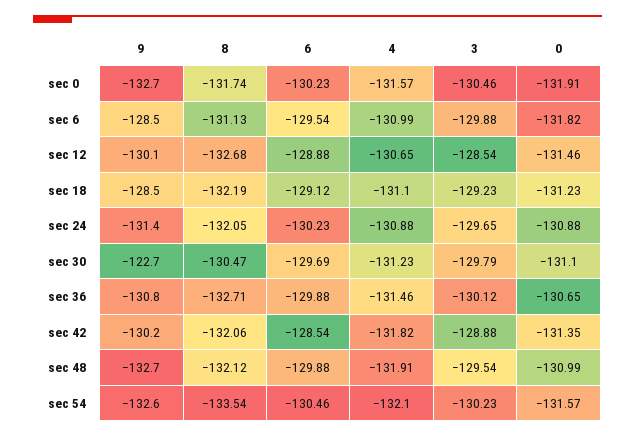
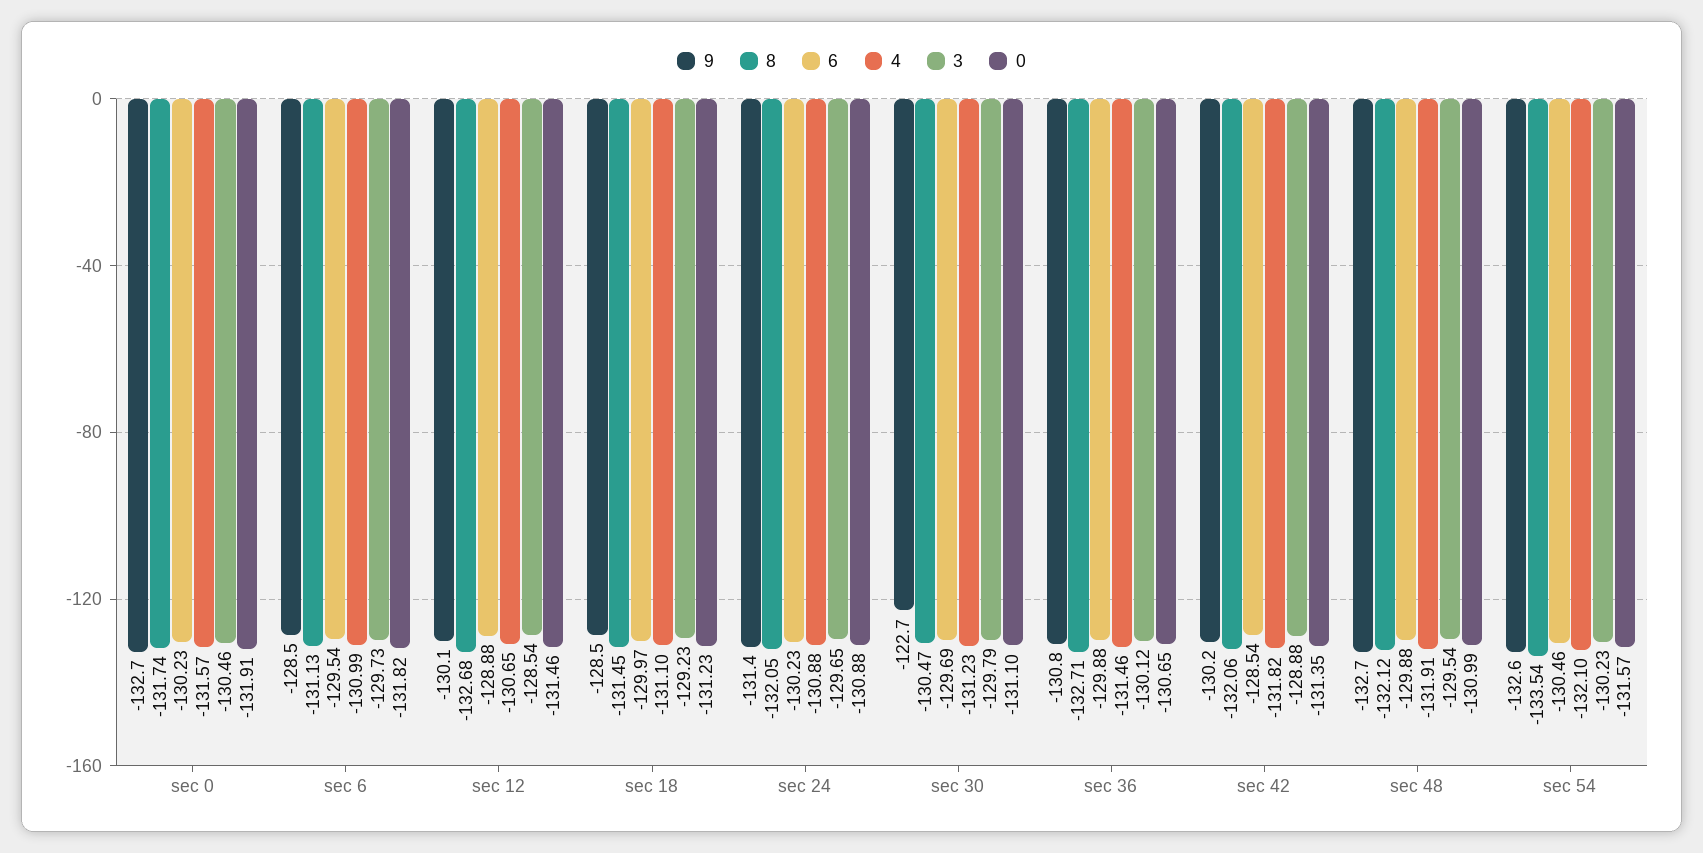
3, sec 6: -129.88 -> -129.73
8, sec 18: -132.19 -> -131.45
6, sec 18: -129.12 -> -129.97

